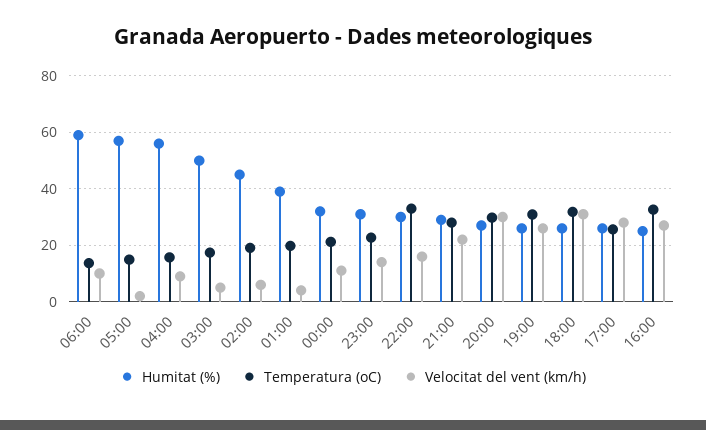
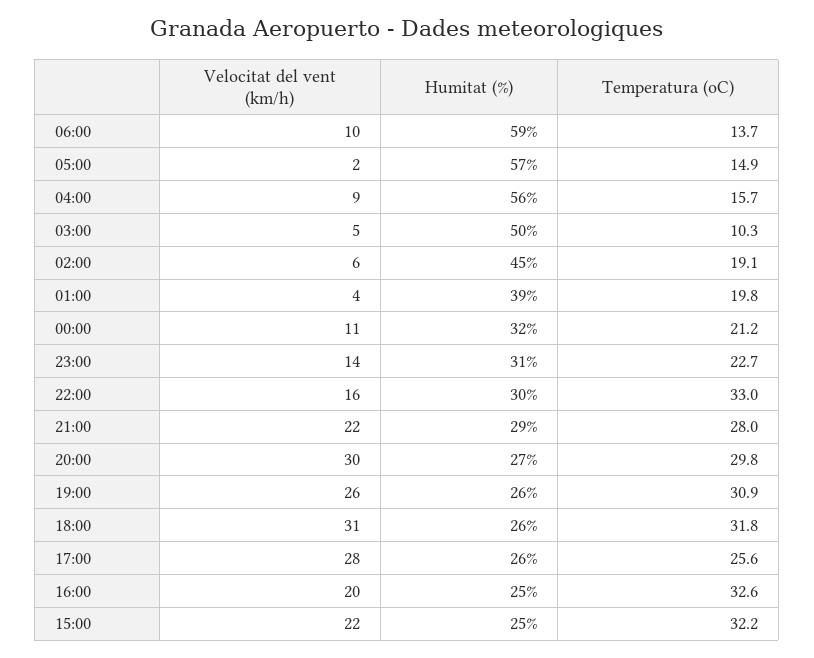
Temperatura (oC), 03:00: 17.5 -> 10.3
Velocitat del vent (km/h), 16:00: 27.5 -> 20
Velocitat del vent (km/h), 15:00: none -> 22
Humitat (%), 15:00: none -> 25
Temperatura (oC), 15:00: none -> 32.2

